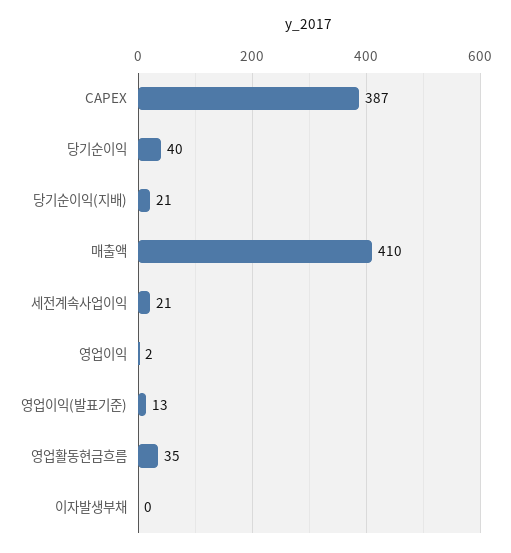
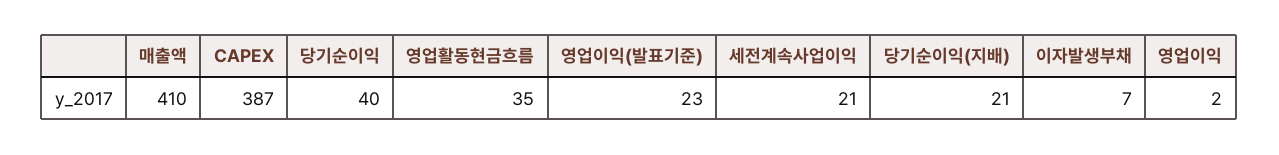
영업이익(발표기준): 13 -> 23
이자발생부채: 0 -> 7

